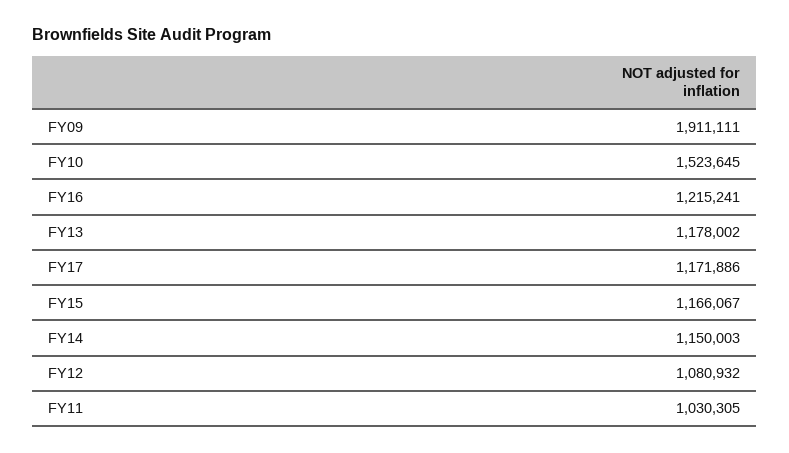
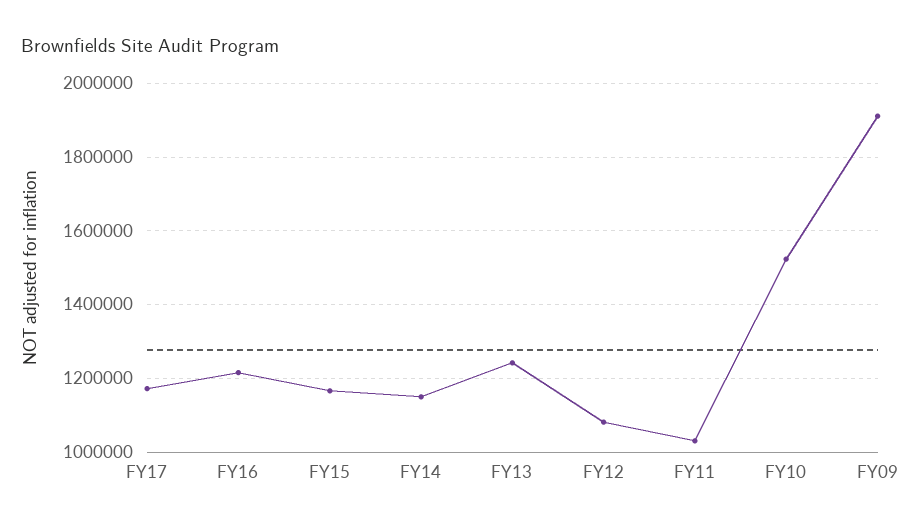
FY13: 1178002 -> 1240000

